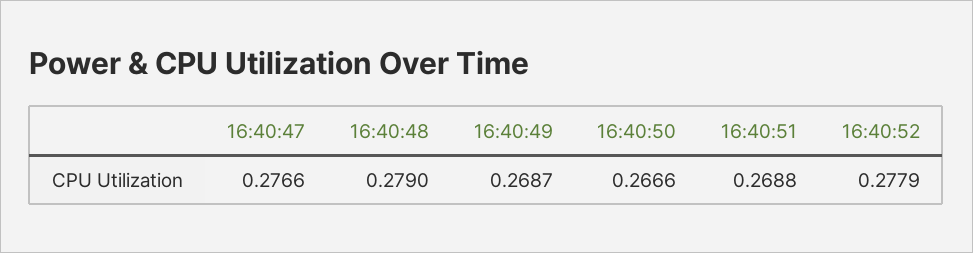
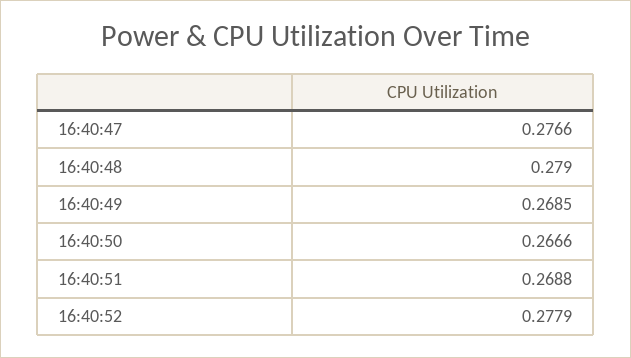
16:40:49: 0.2687 -> 0.2685

